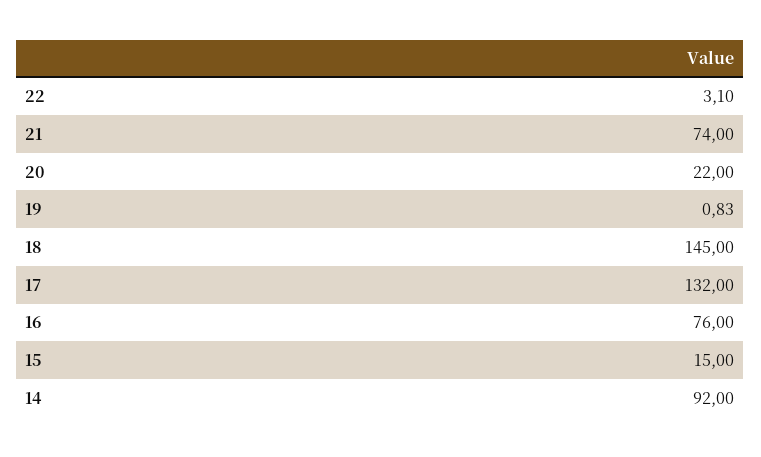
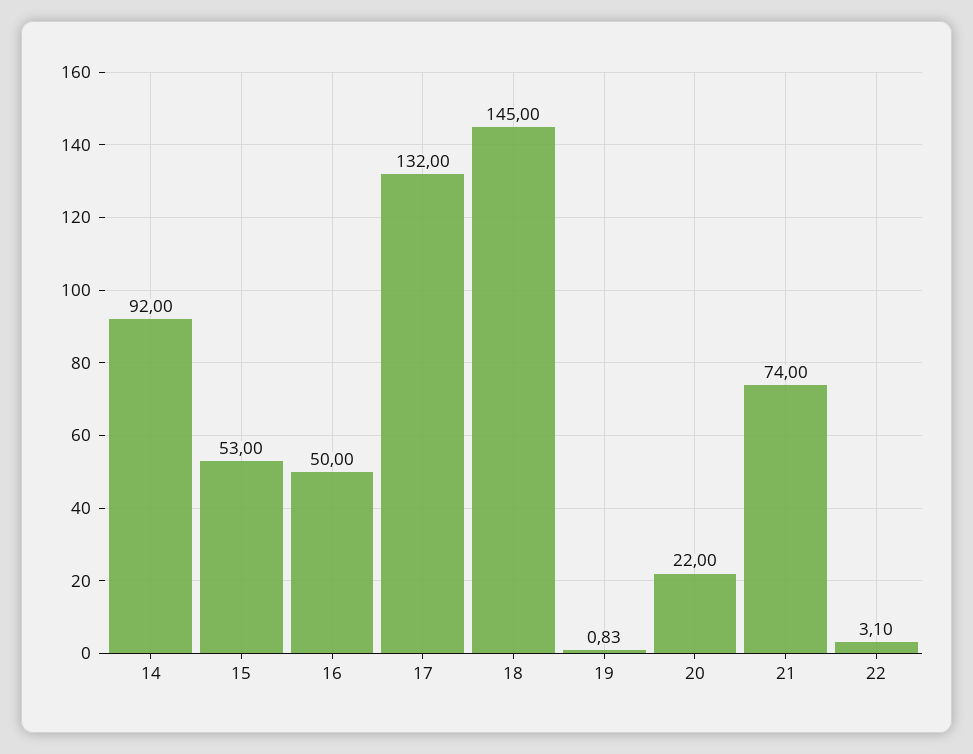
16: 76 -> 50
15: 15 -> 53

